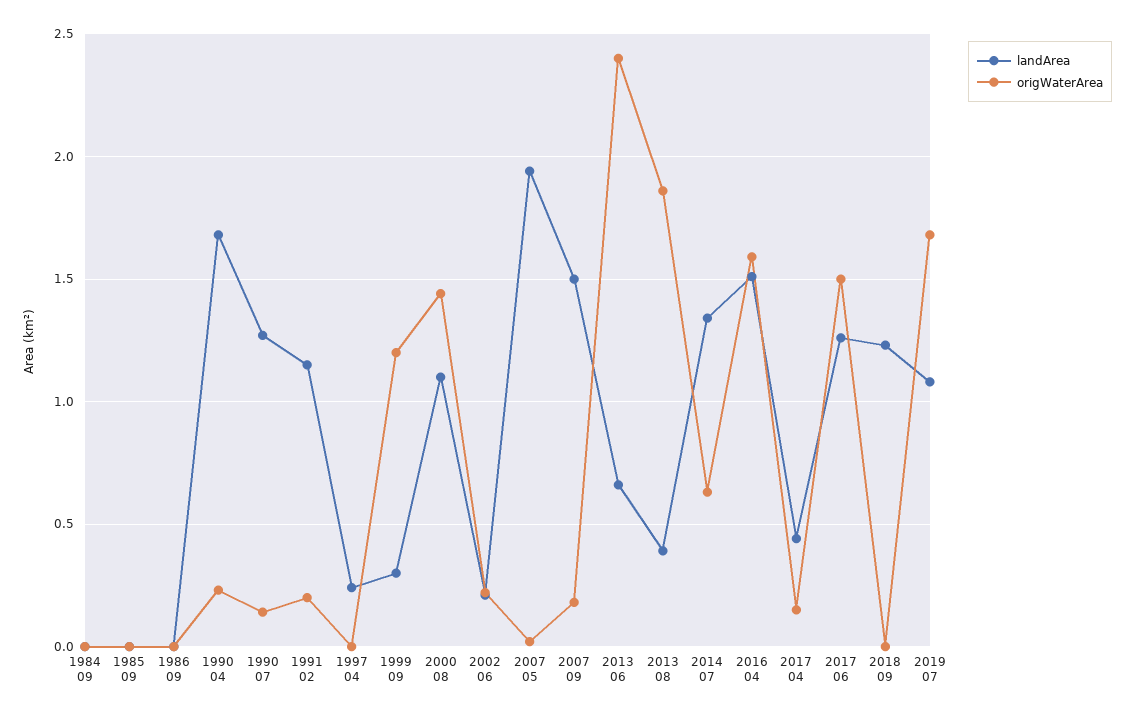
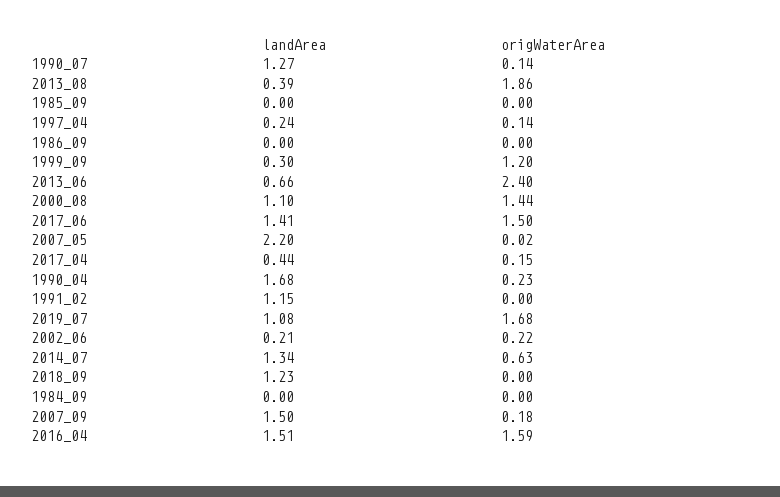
origWaterArea, 1991 02: 0.2 -> 0
origWaterArea, 1997 04: 0 -> 0.14
landArea, 2007 05: 1.95 -> 2.2
landArea, 2017 06: 1.25 -> 1.41

